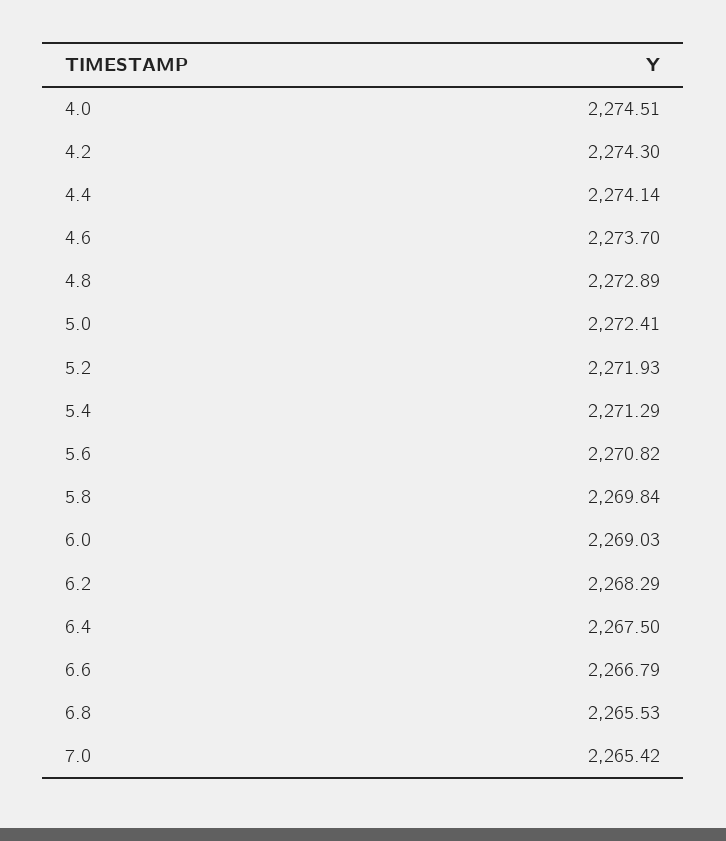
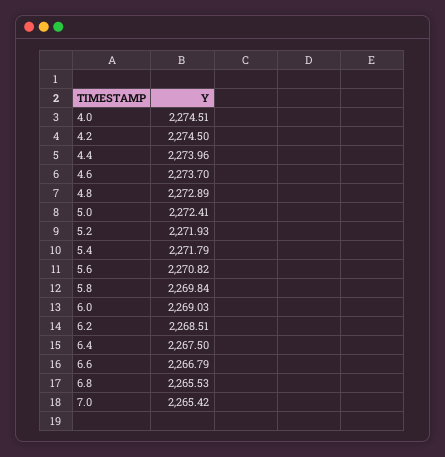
4.2: 2274.3 -> 2274.5
4.4: 2274.14 -> 2273.96
5.4: 2271.29 -> 2271.79
6.2: 2268.29 -> 2268.51

